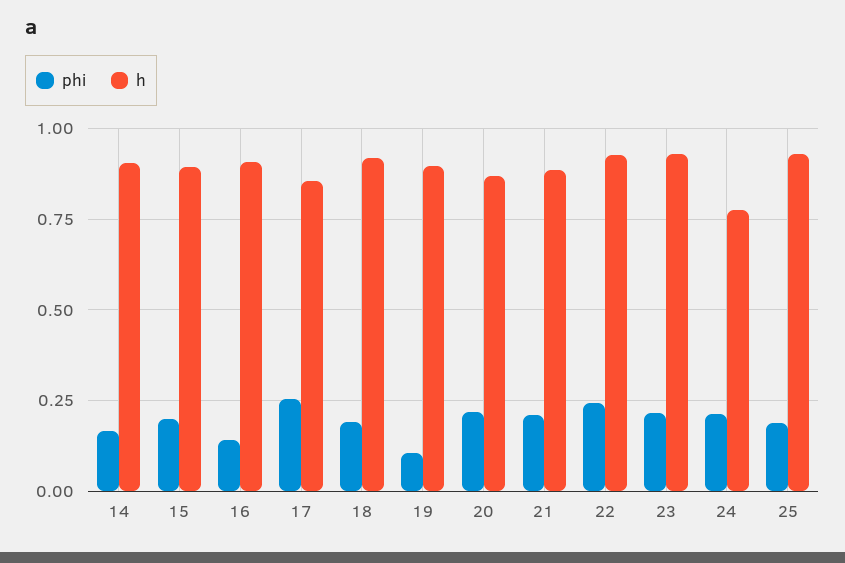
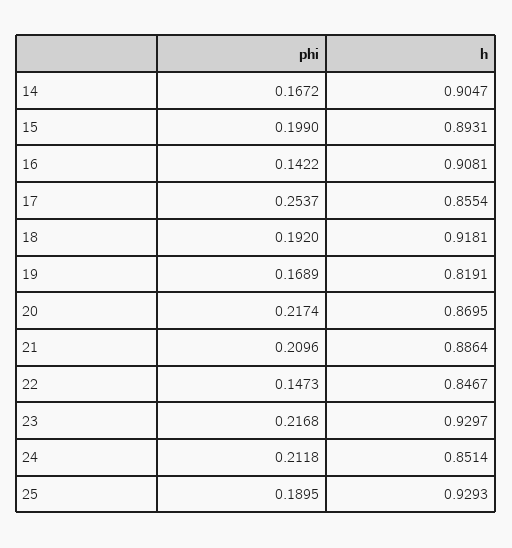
phi, 19: 0.1 -> 0.1689
h, 19: 0.9 -> 0.8191
phi, 22: 0.25 -> 0.1473
h, 22: 0.925 -> 0.8467
h, 24: 0.775 -> 0.8514

